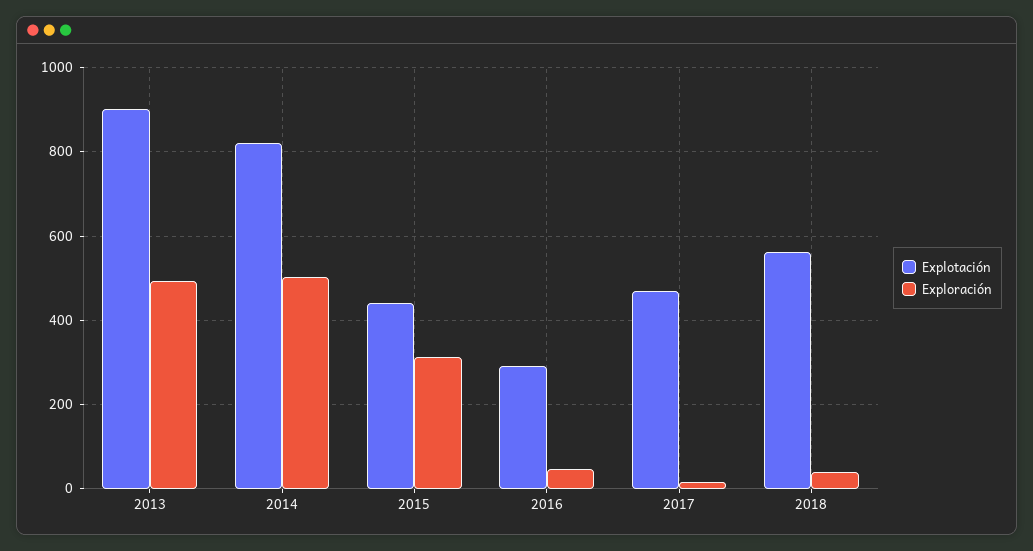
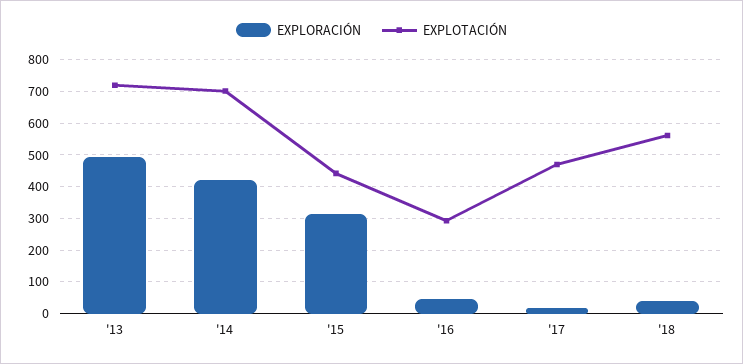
Explotación, 2013: 900 -> 720
Explotación, 2014: 820 -> 700
Exploración, 2014: 500 -> 420

